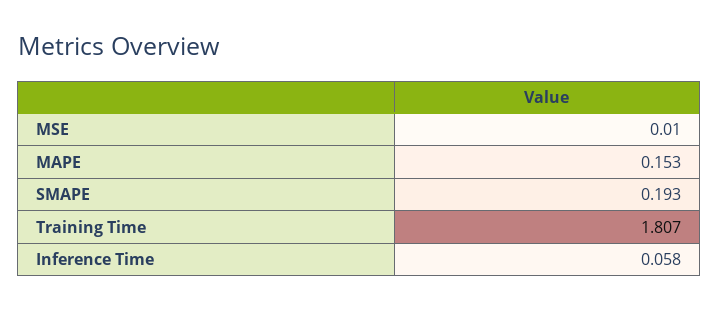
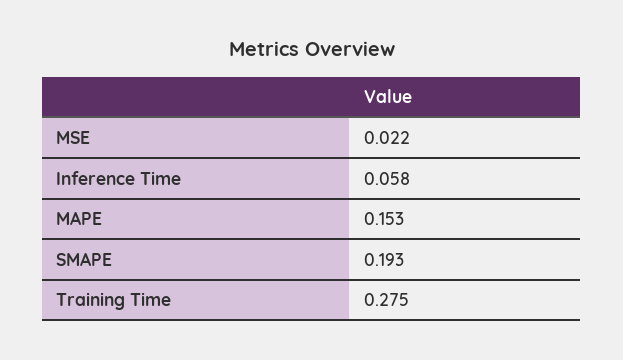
MSE: 0.01 -> 0.022
Training Time: 1.807 -> 0.275

